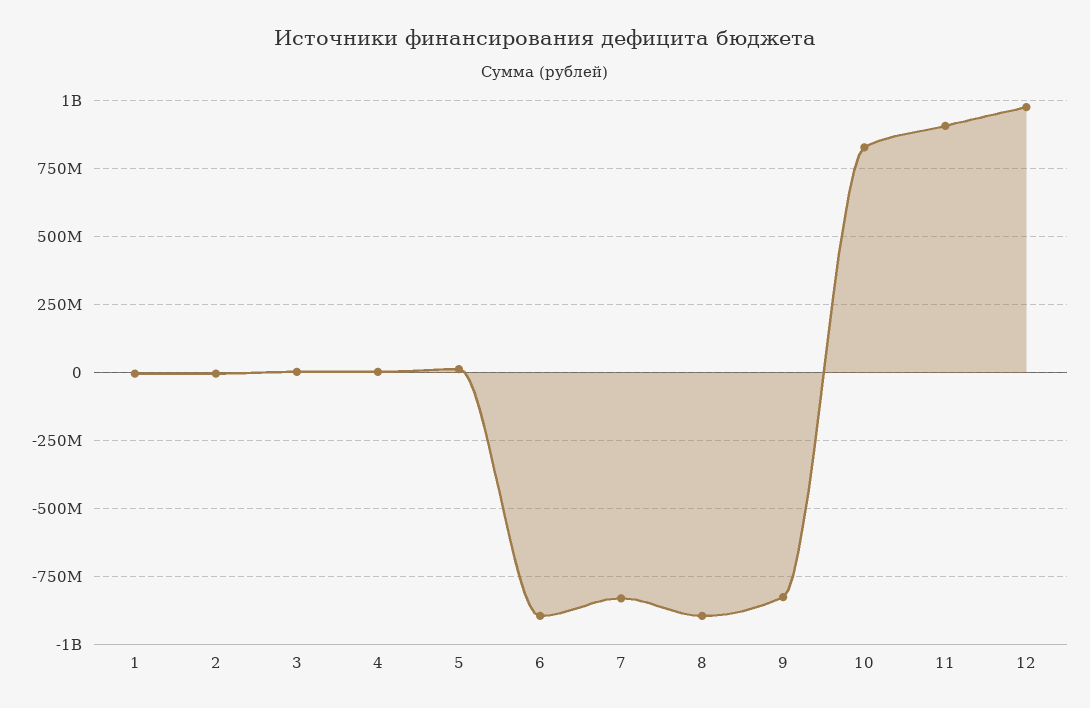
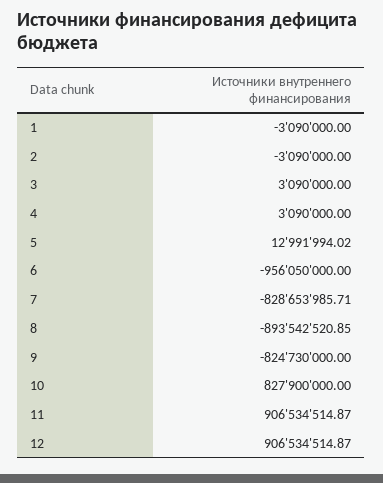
6: -900000000 -> -956050000
12: 975000000 -> 906534514.87

